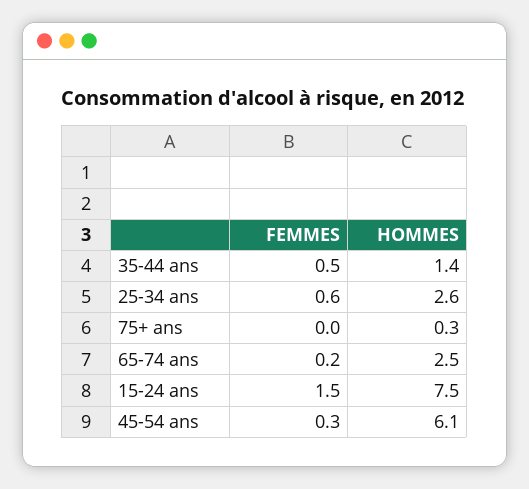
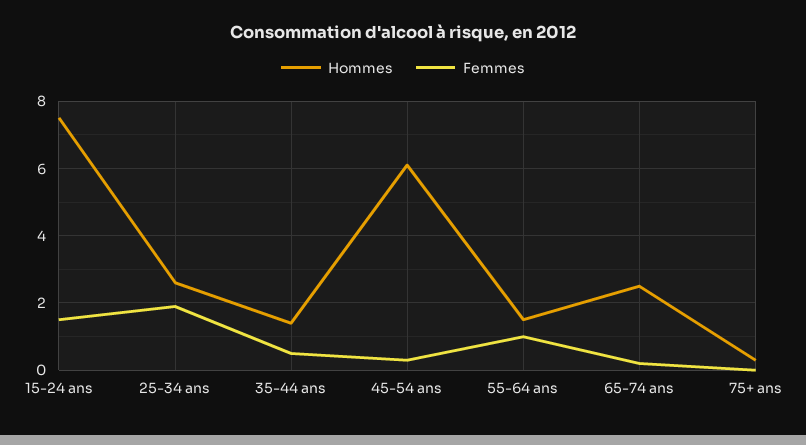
FEMMES, 25-34 ans: 0.6 -> 2
HOMMES, 55-64 ans: none -> 1.5
FEMMES, 55-64 ans: none -> 1

